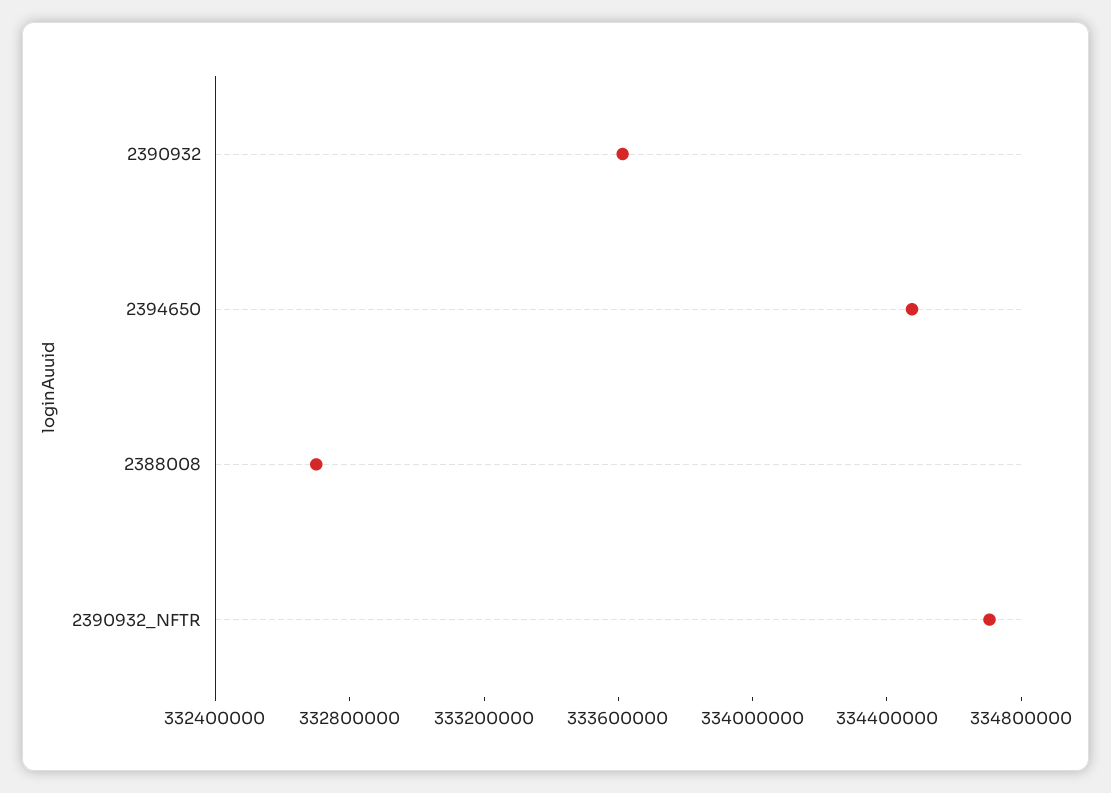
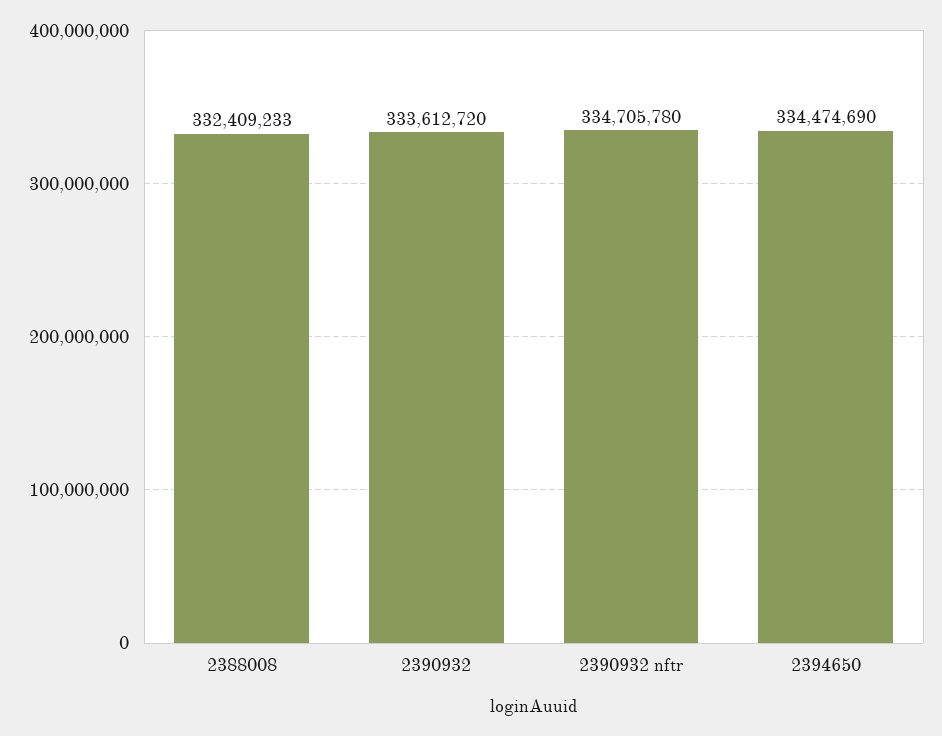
2388008: 332700000 -> 332409233

